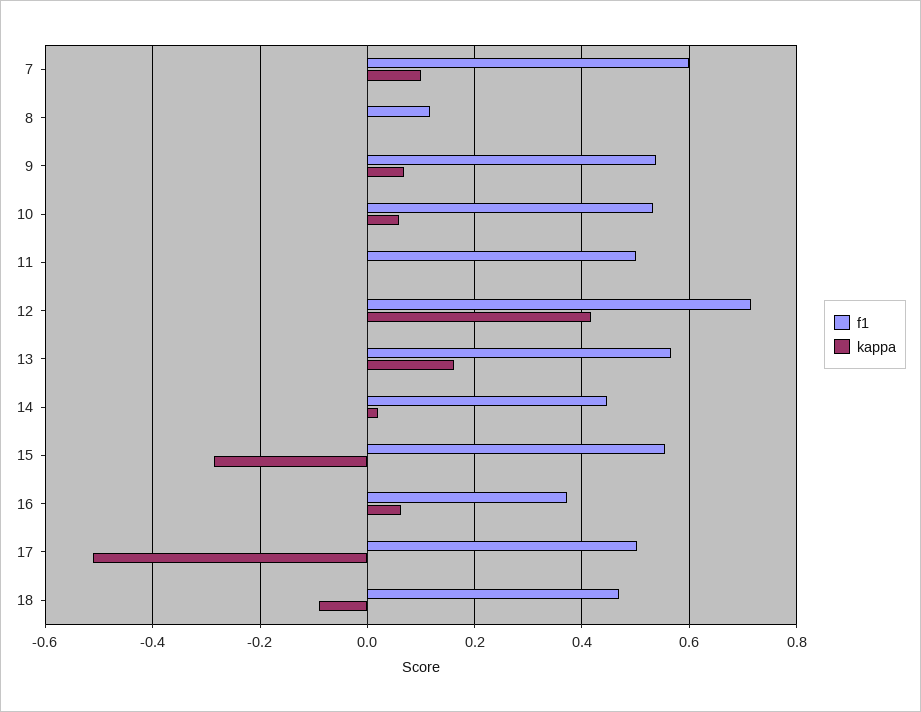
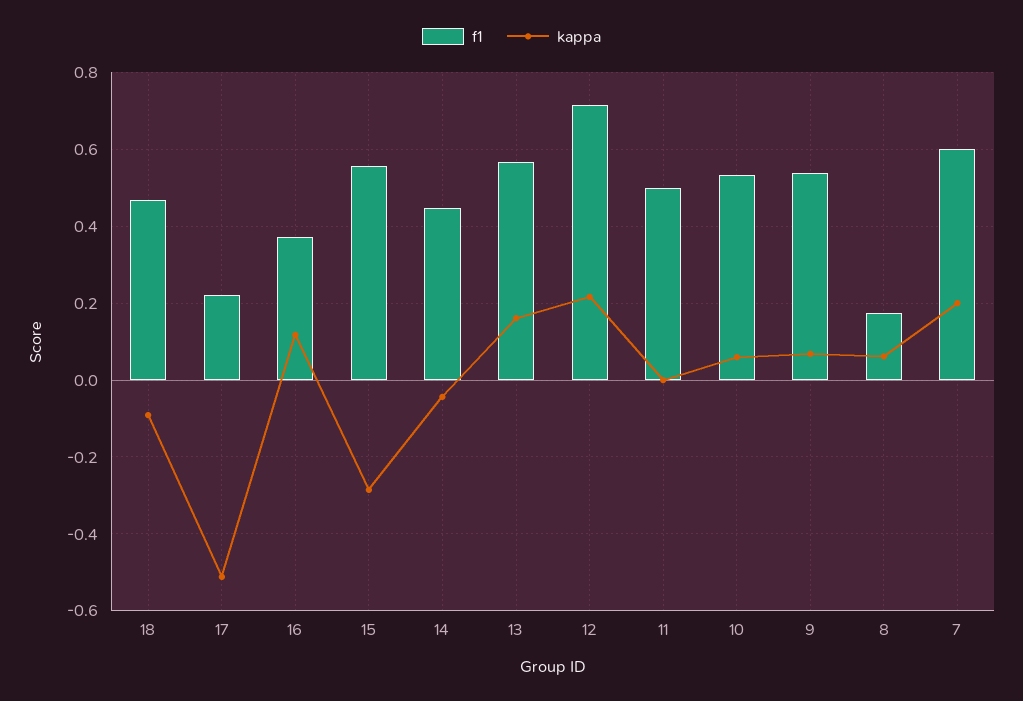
kappa, 7: 0.1 -> 0.2
f1, 8: 0.12 -> 0.18
kappa, 8: 0 -> 0.06
kappa, 12: 0.42 -> 0.22
kappa, 14: 0.02 -> -0.04
kappa, 16: 0.06 -> 0.12
f1, 17: 0.5 -> 0.22

